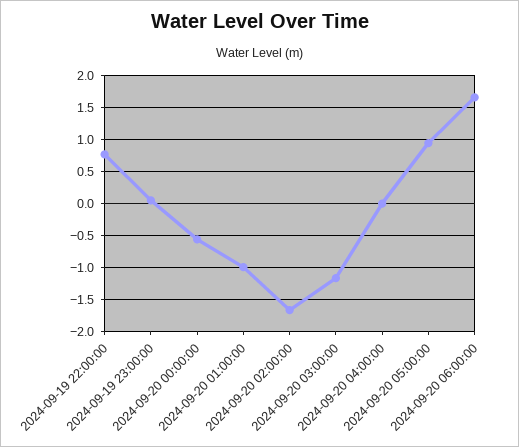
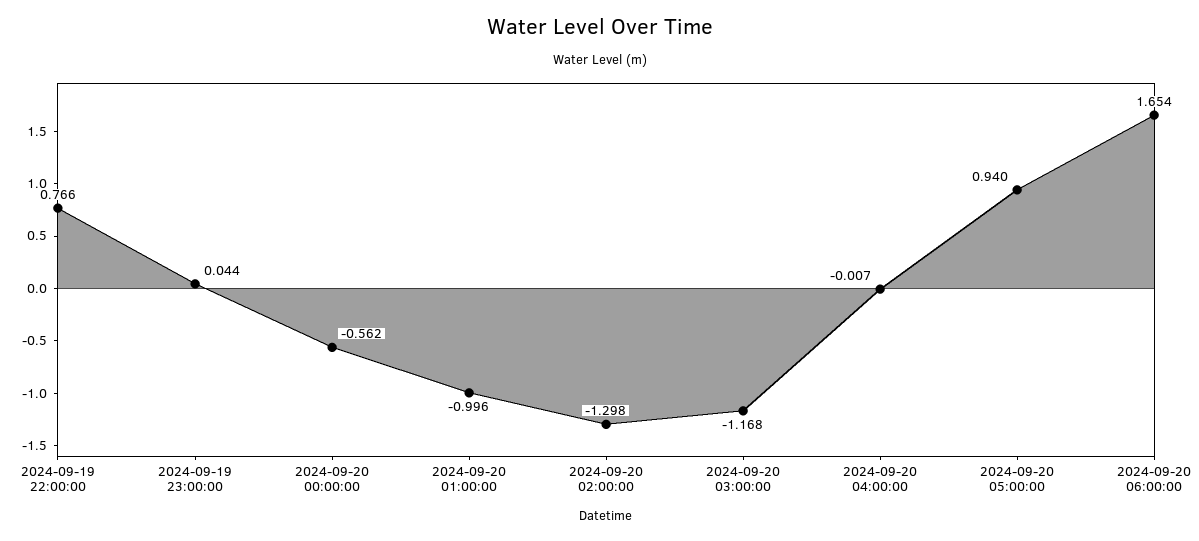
2024-09-20 02:00:00: -1.7 -> -1.298

